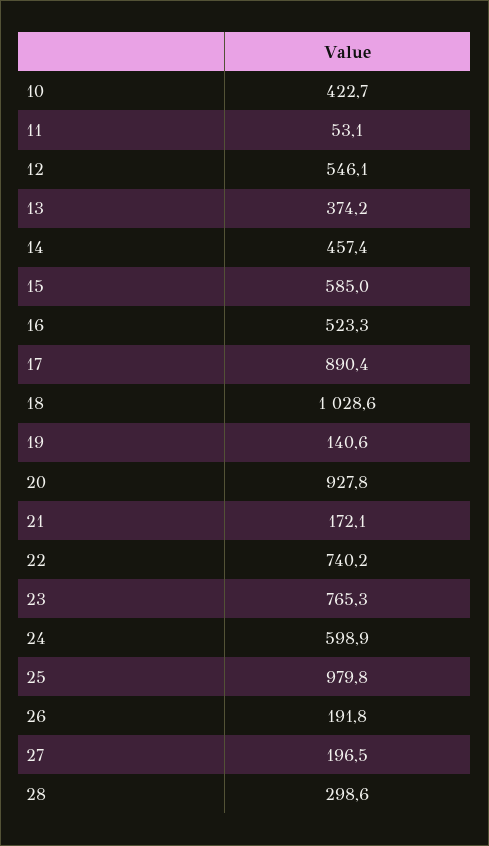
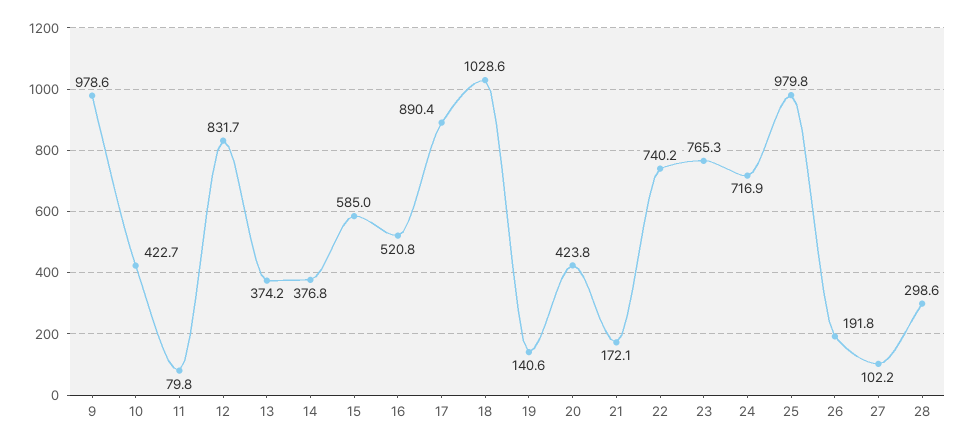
11: 53.1 -> 79.8
12: 546.1 -> 831.7
14: 457.4 -> 376.8
16: 523.3 -> 520.8
20: 927.8 -> 423.8
24: 598.9 -> 716.9
27: 196.5 -> 102.2
9: none -> 978.6

